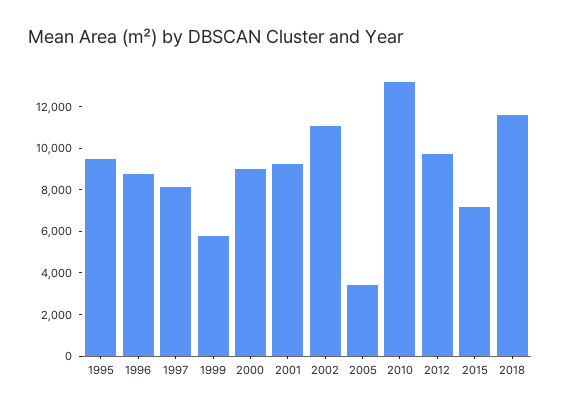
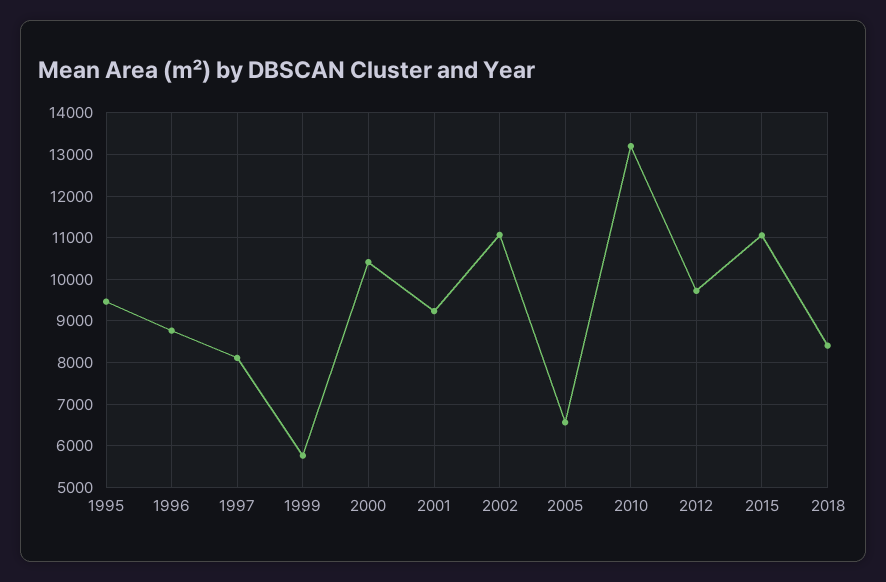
2000: 9000 -> 10400
2005: 3500 -> 6600
2015: 7000 -> 11000
2018: 11500 -> 8400

